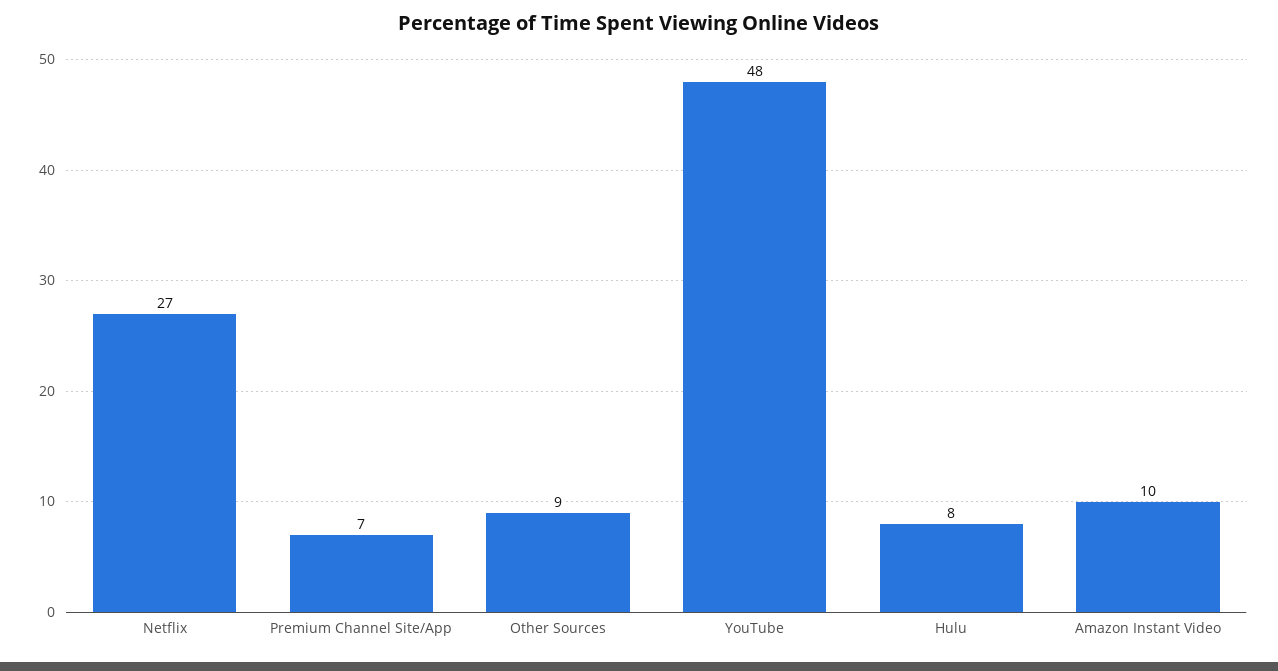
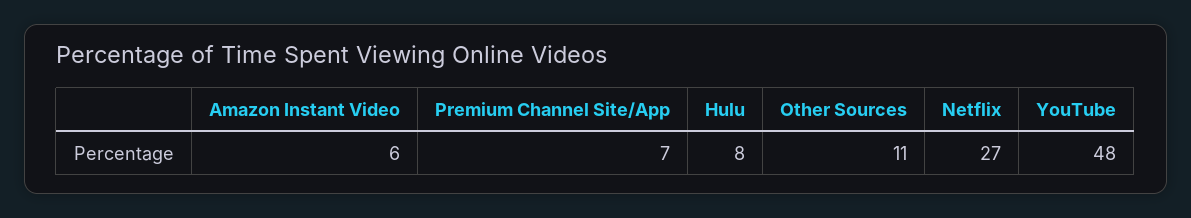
Other Sources: 9 -> 11
Amazon Instant Video: 10 -> 6

